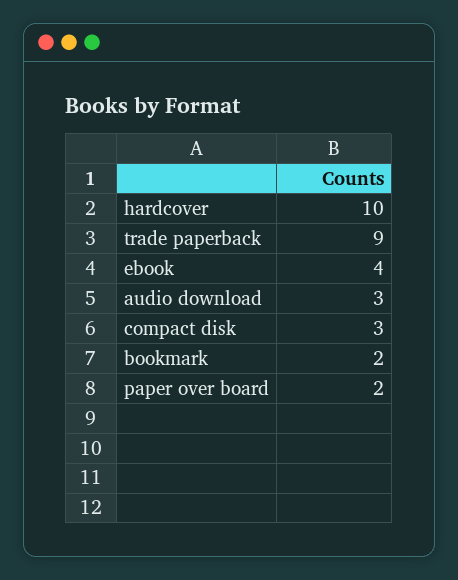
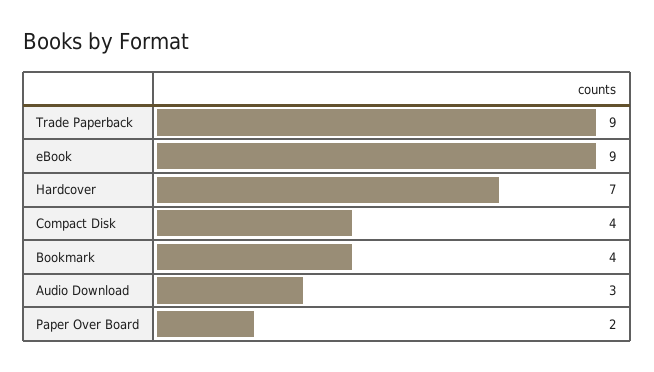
hardcover: 10 -> 7
ebook: 4 -> 9
compact disk: 3 -> 4
bookmark: 2 -> 4

